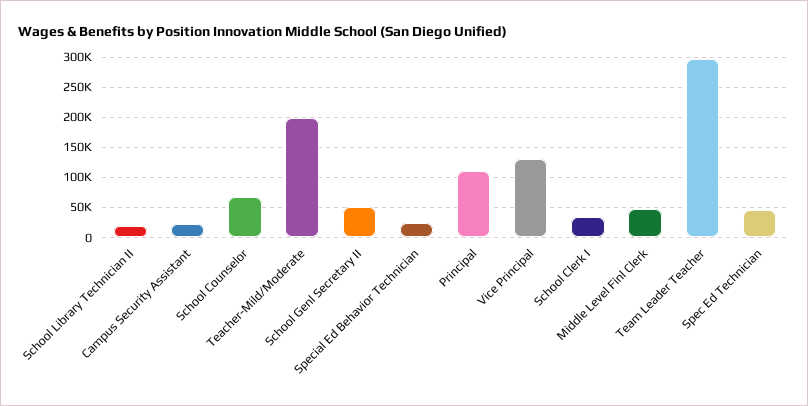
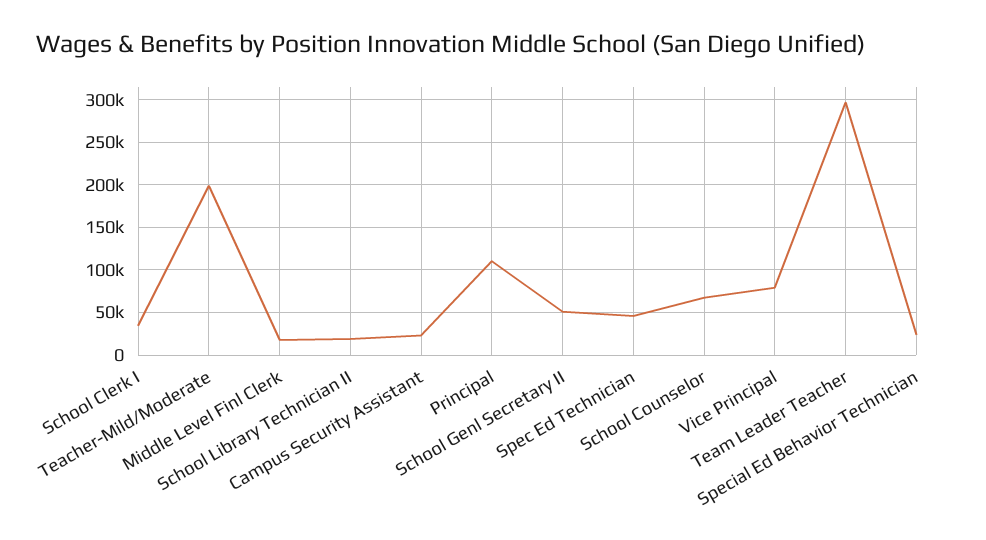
Vice Principal: 130000 -> 80000
Middle Level Finl Clerk: 50000 -> 20000

